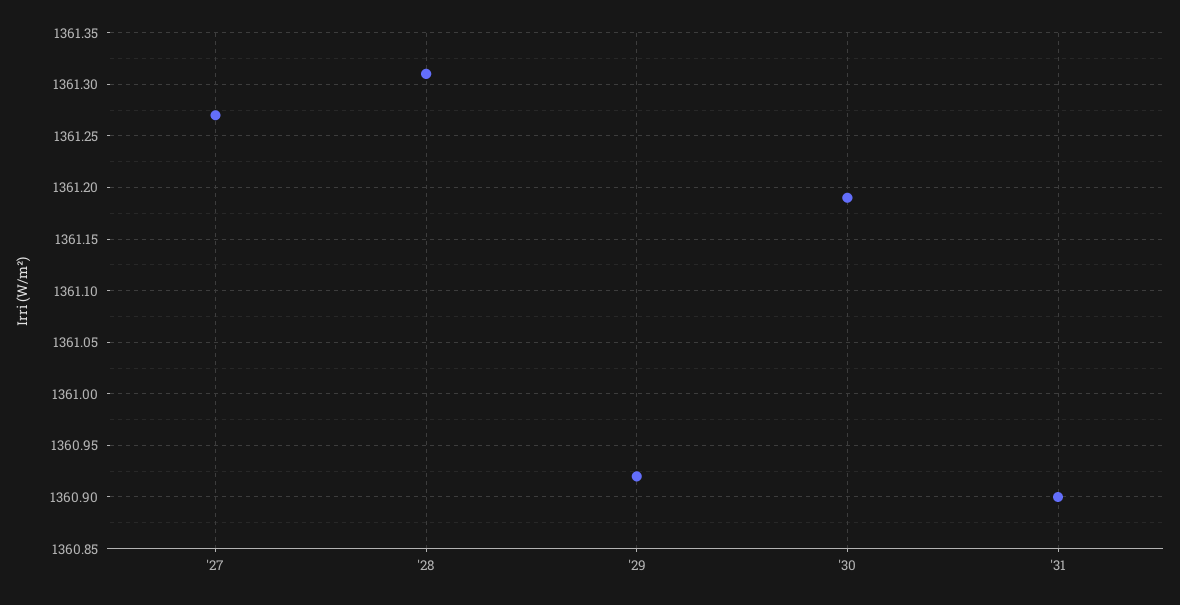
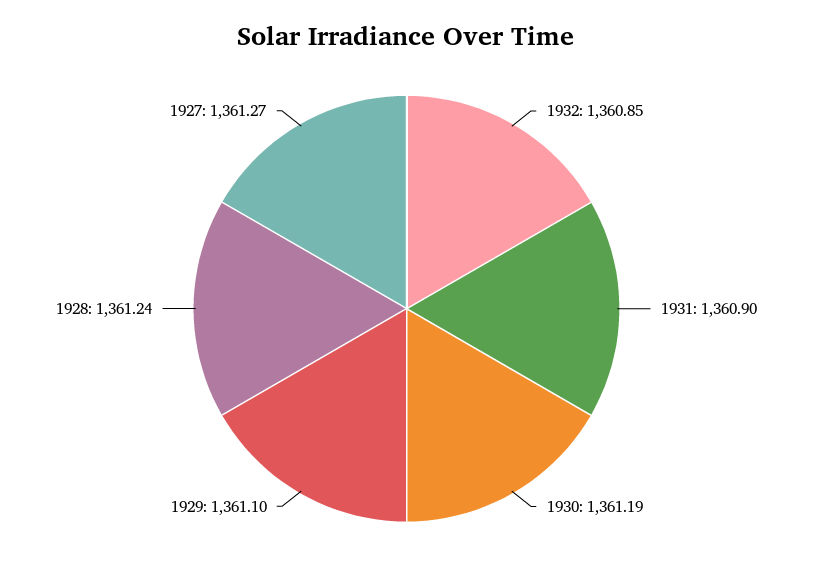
'28: 1361.31 -> 1361.24
'29: 1360.92 -> 1361.1
1932: none -> 1360.85

